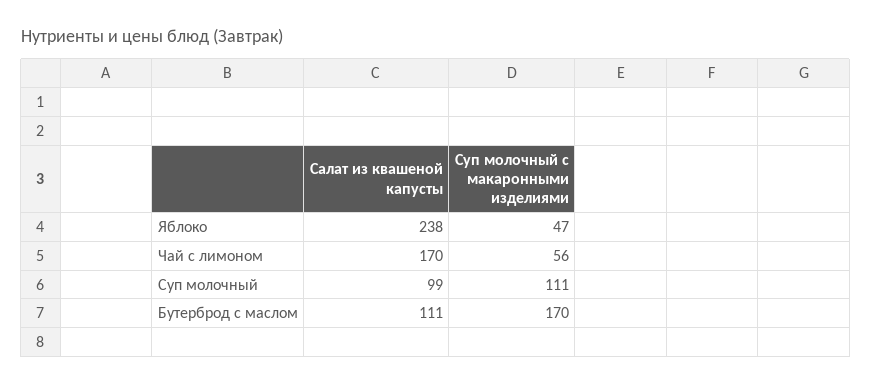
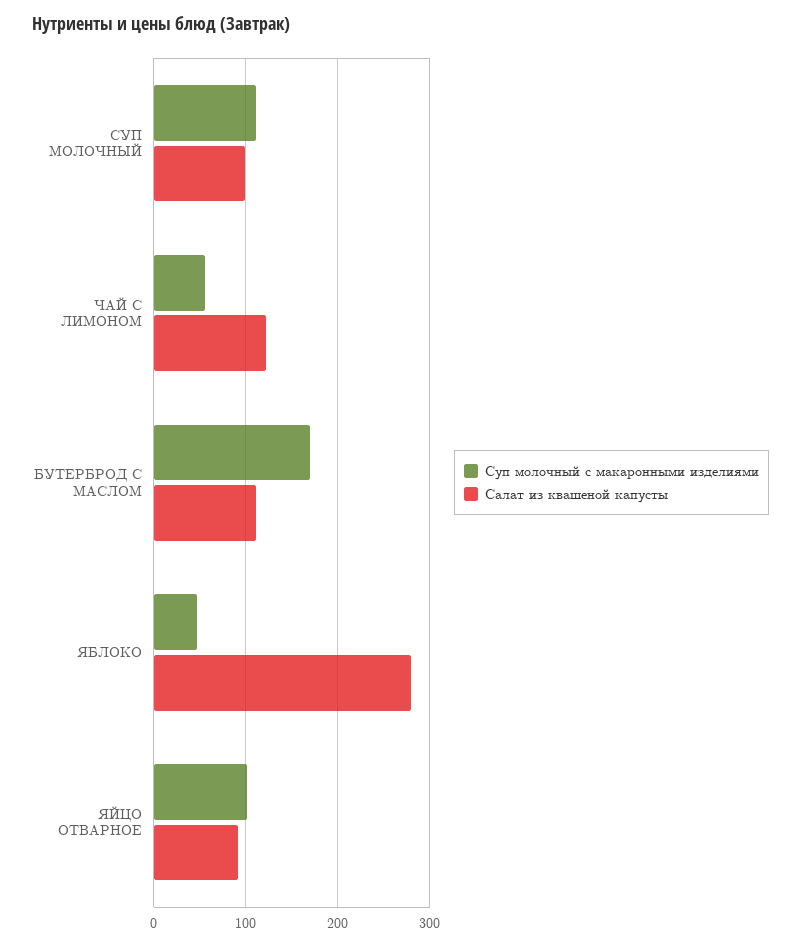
Салат из квашеной капусты, Яблоко: 238 -> 280
Салат из квашеной капусты, Чай с лимоном: 170 -> 120
Суп молочный с макаронными изделиями, ЯЙЦО ОТВАРНОЕ: none -> 100
Салат из квашеной капусты, ЯЙЦО ОТВАРНОЕ: none -> 90

